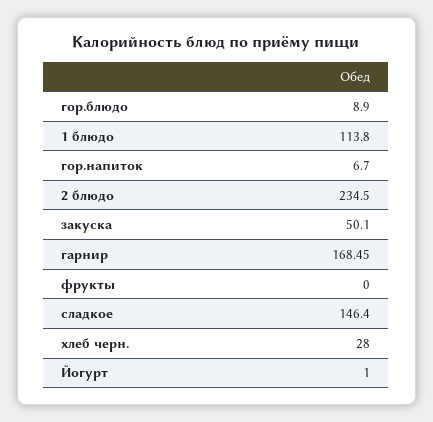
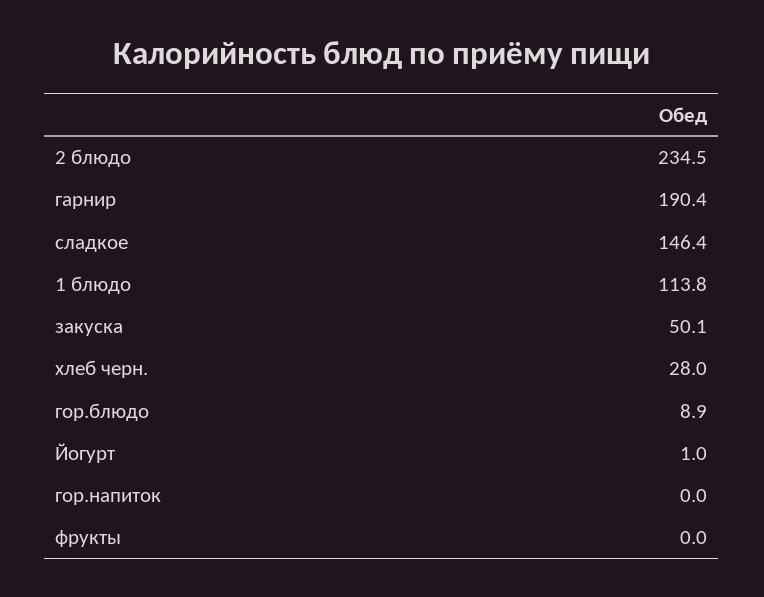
гор.напиток: 6.7 -> 0
гарнир: 168.45 -> 190.4

